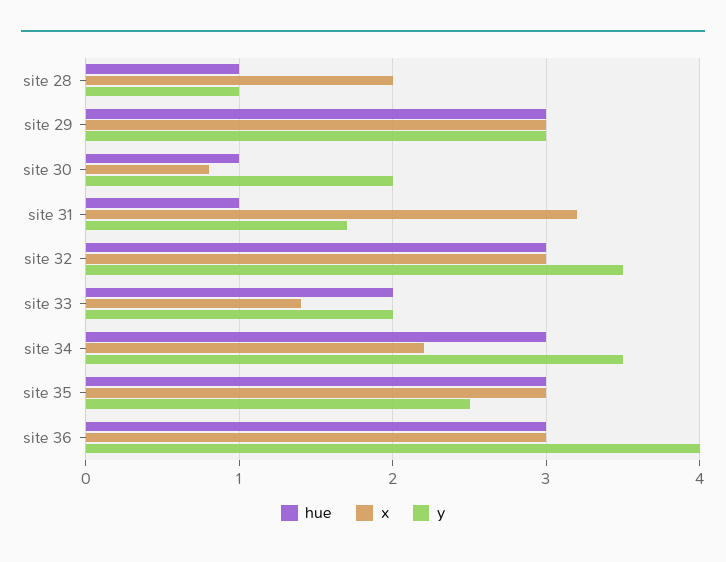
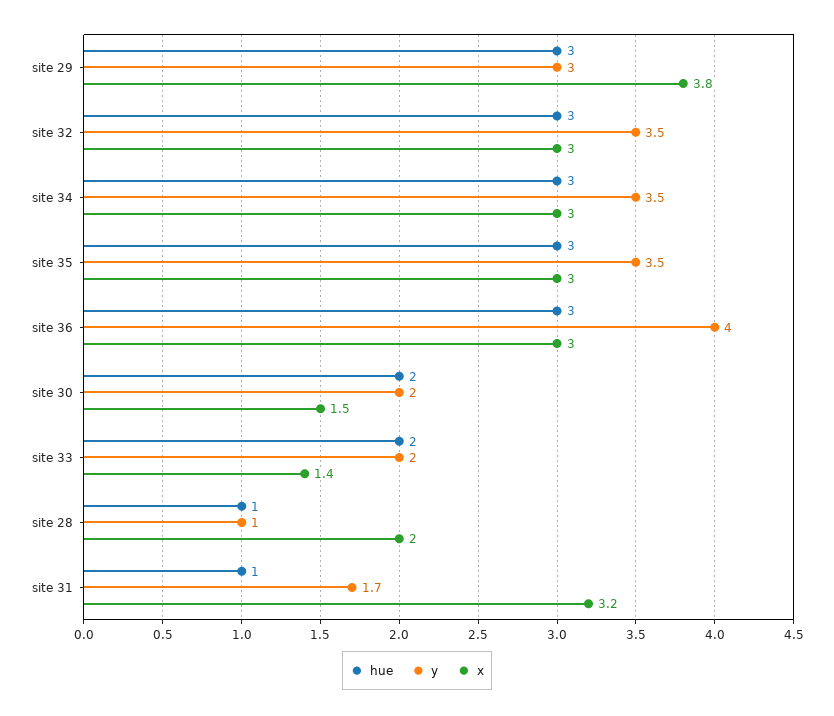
x, site 29: 3 -> 3.8
hue, site 30: 1 -> 2
x, site 30: 0.8 -> 1.5
x, site 34: 2.2 -> 3
y, site 35: 2.5 -> 3.5

